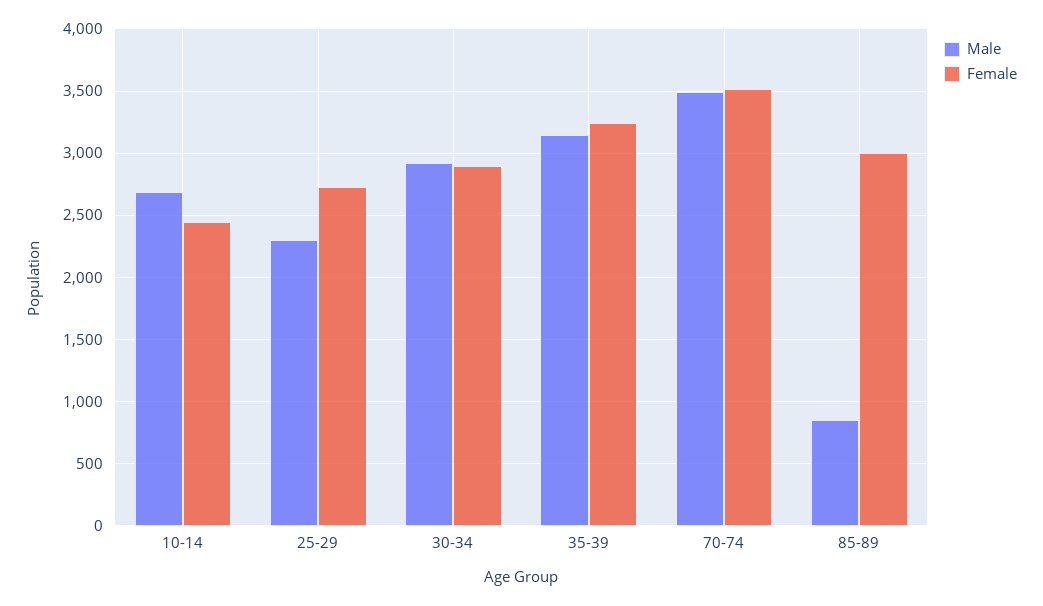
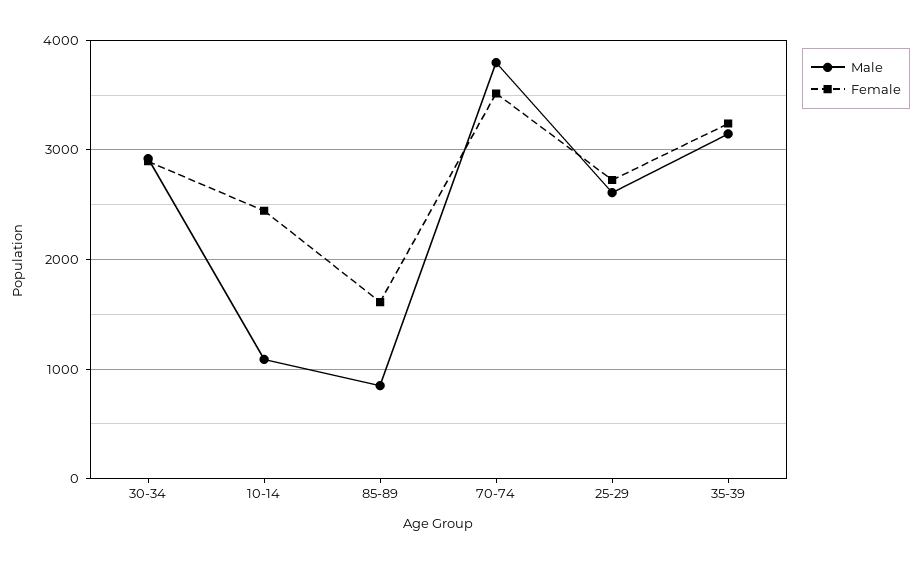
Male, 10-14: 2700 -> 1100
Male, 25-29: 2300 -> 2600
Male, 70-74: 3500 -> 3800
Female, 85-89: 3000 -> 1600

